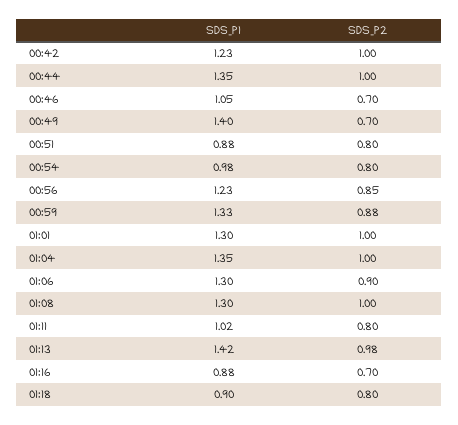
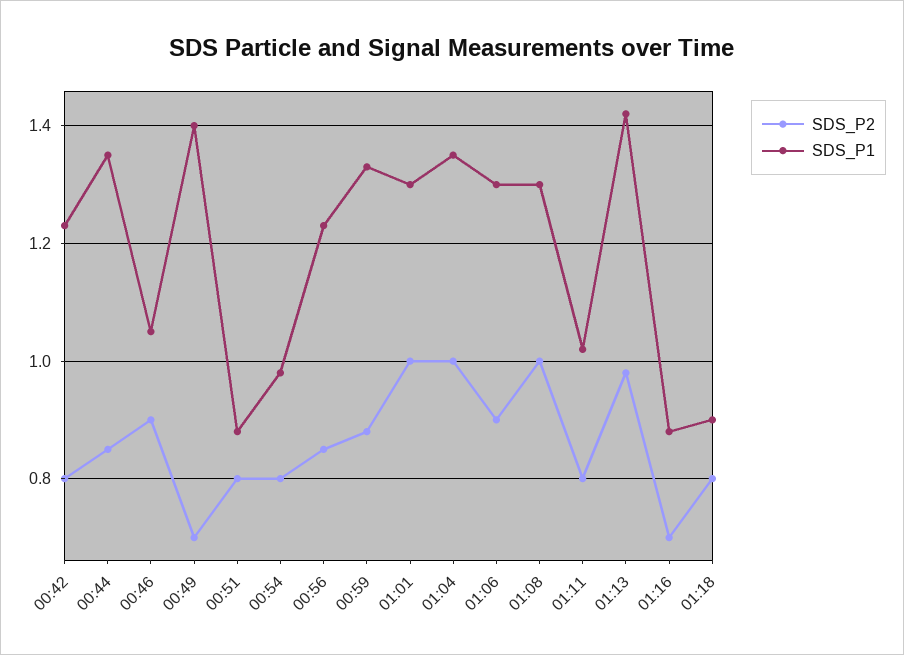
SDS_P2, 00:42: 1 -> 0.8
SDS_P2, 00:44: 1 -> 0.85
SDS_P2, 00:46: 0.7 -> 0.9

